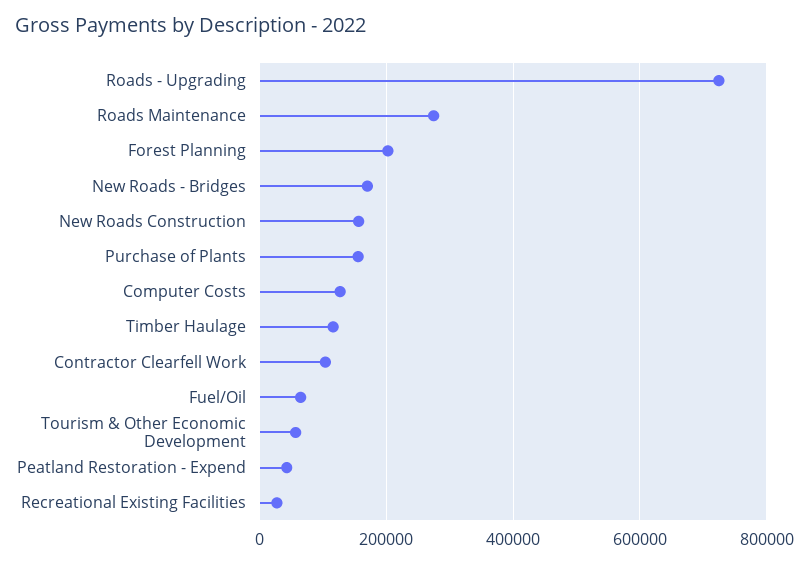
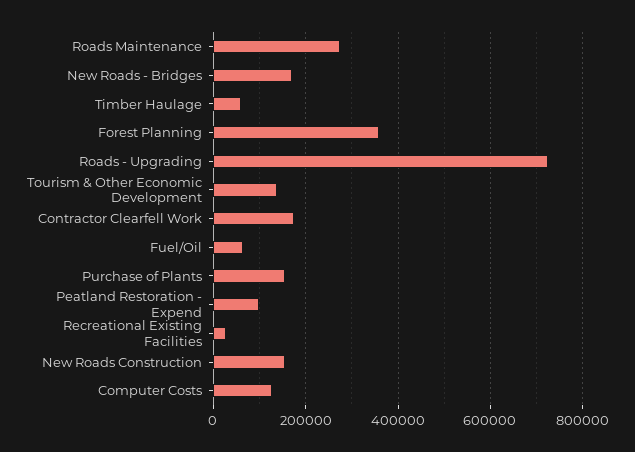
Forest Planning: 200000 -> 360000
Timber Haulage: 120000 -> 60000
Contractor Clearfell Work: 100000 -> 180000
Tourism & Other Economic Development: 60000 -> 140000
Peatland Restoration - Expend: 40000 -> 100000

